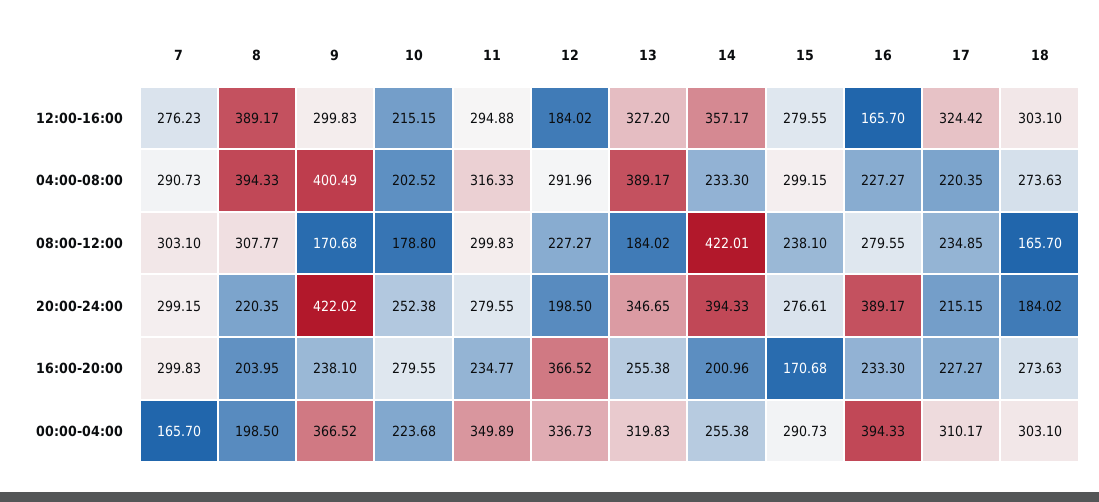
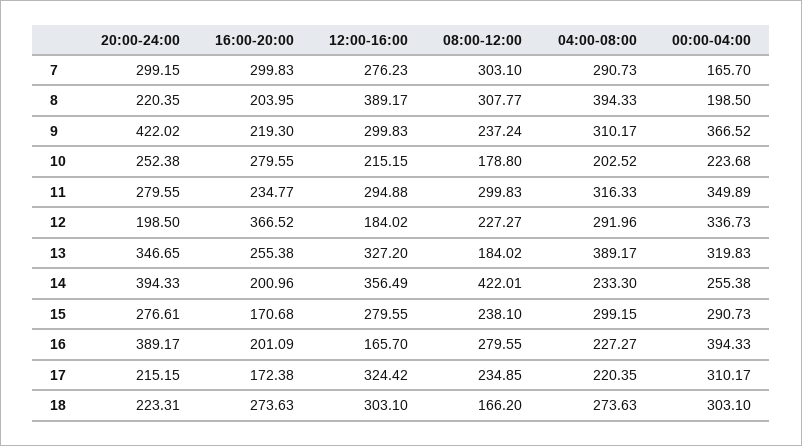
14, 12:00-16:00: 357.17 -> 356.49
9, 04:00-08:00: 400.49 -> 310.17
9, 08:00-12:00: 170.68 -> 237.24
18, 08:00-12:00: 165.7 -> 166.2
18, 20:00-24:00: 184.02 -> 223.31
9, 16:00-20:00: 238.1 -> 219.3
16, 16:00-20:00: 233.3 -> 201.09
17, 16:00-20:00: 227.27 -> 172.38

